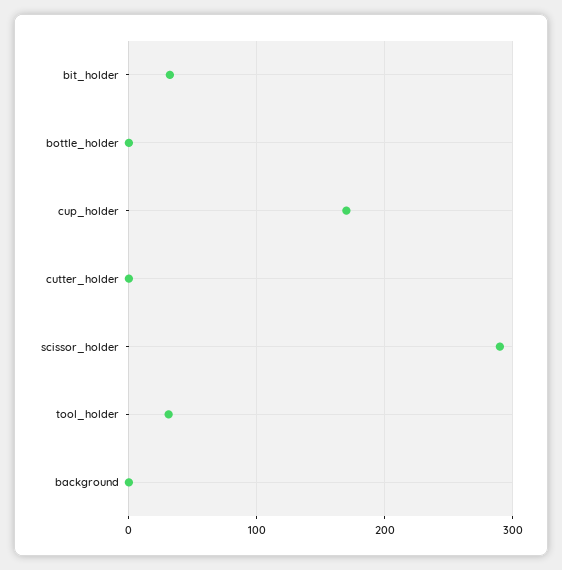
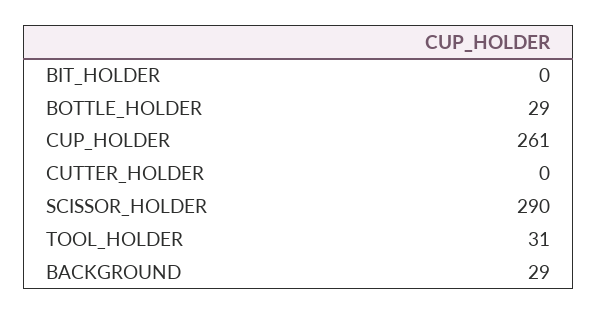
bit_holder: 30 -> 0
bottle_holder: 0 -> 29
cup_holder: 170 -> 261
background: 0 -> 29

